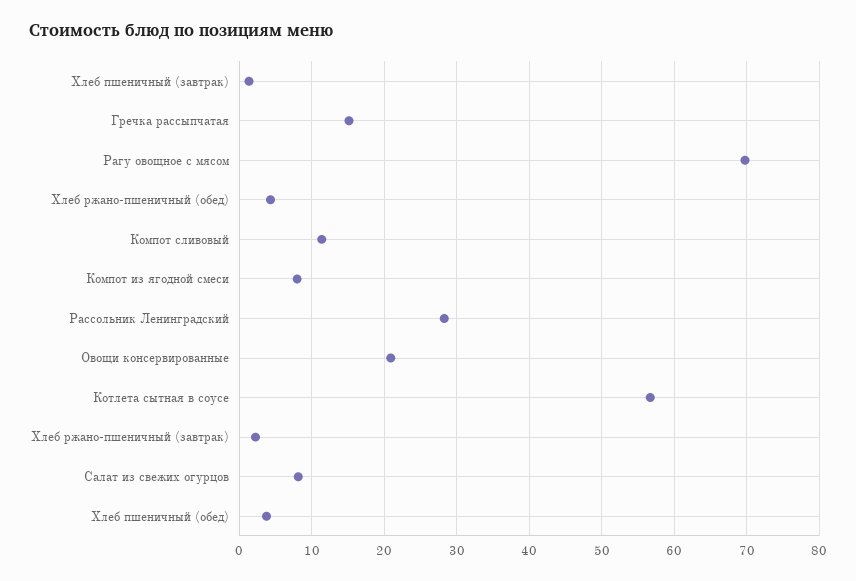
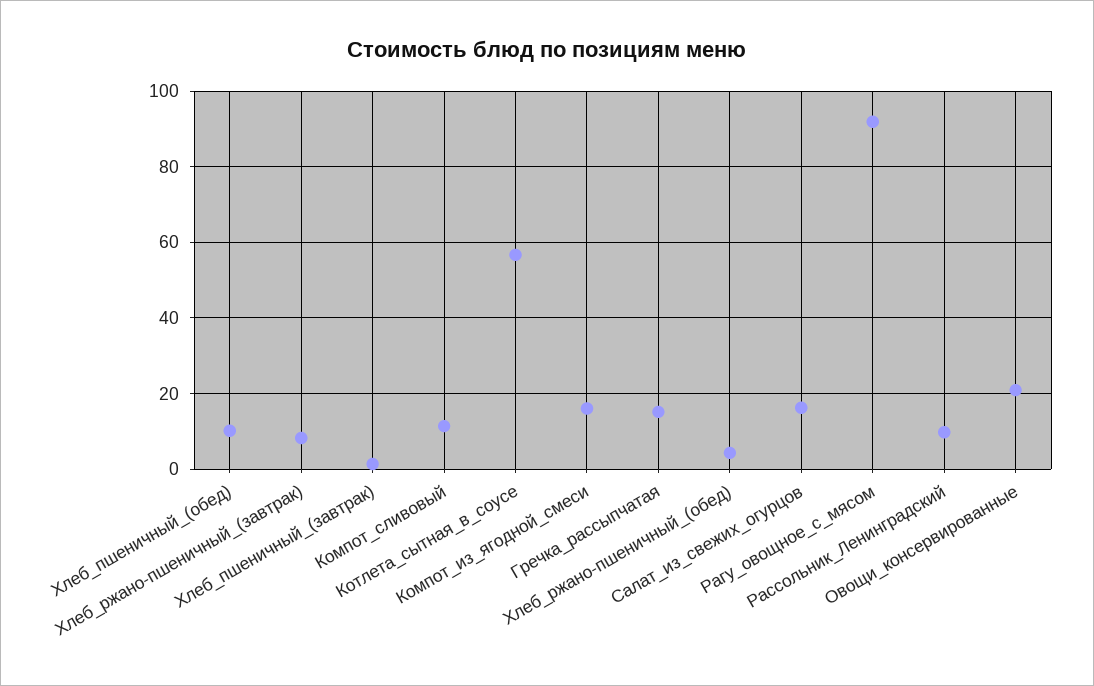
Рагу овощное с мясом: 70 -> 92
Компот из ягодной смеси: 8 -> 16
Рассольник Ленинградский: 28 -> 10
Хлеб ржано-пшеничный (завтрак): 2 -> 8
Салат из свежих огурцов: 8 -> 16
Хлеб пшеничный (обед): 4 -> 10

